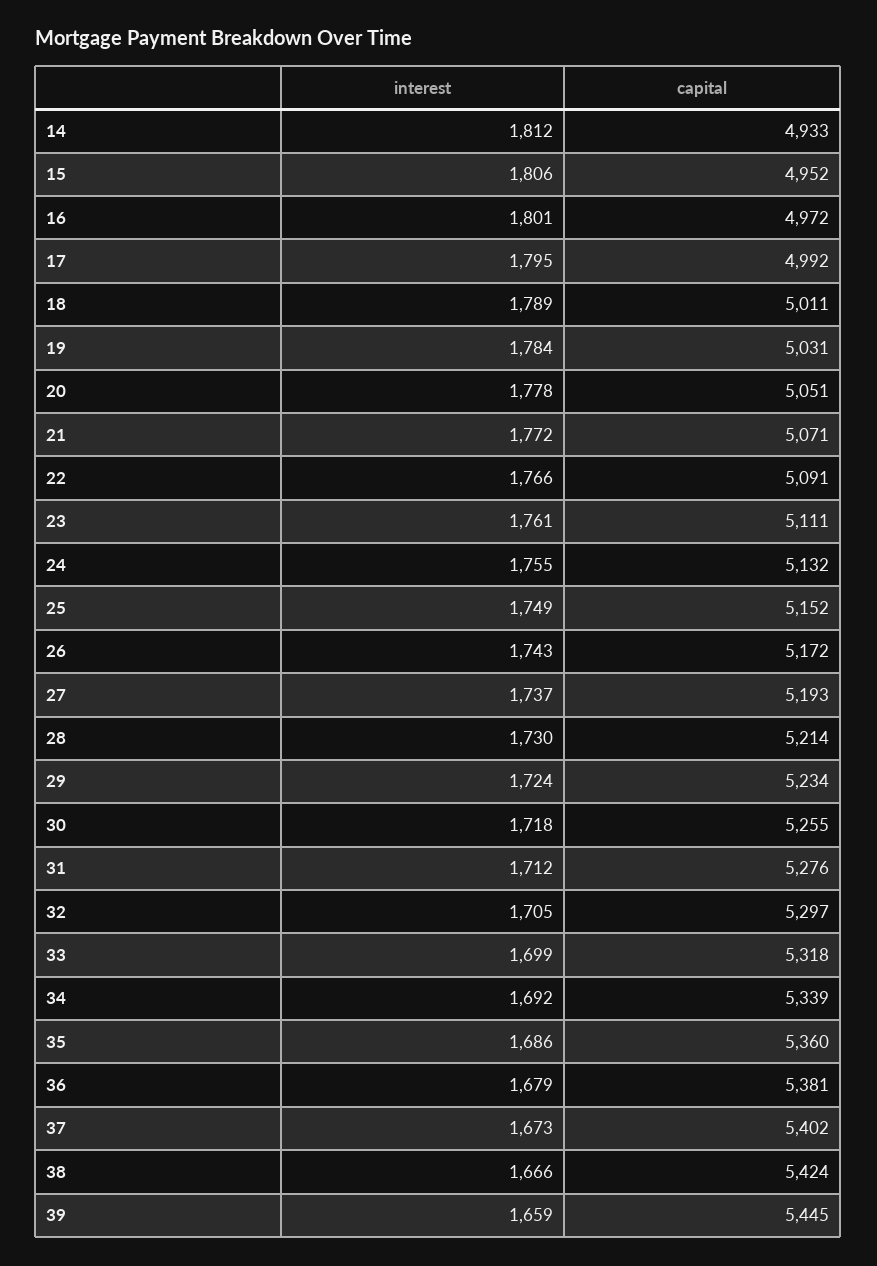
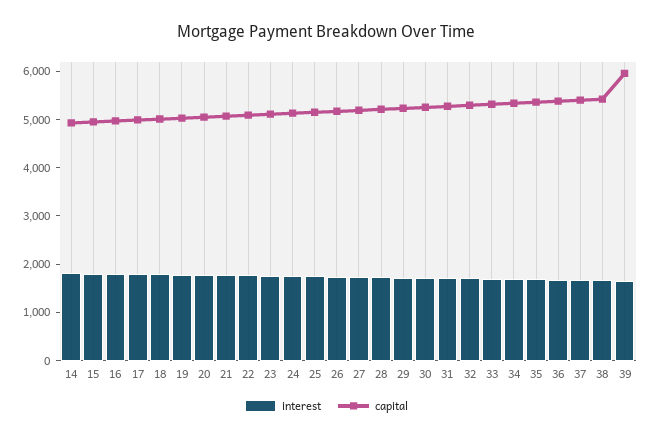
capital, 39: 5445 -> 6000

